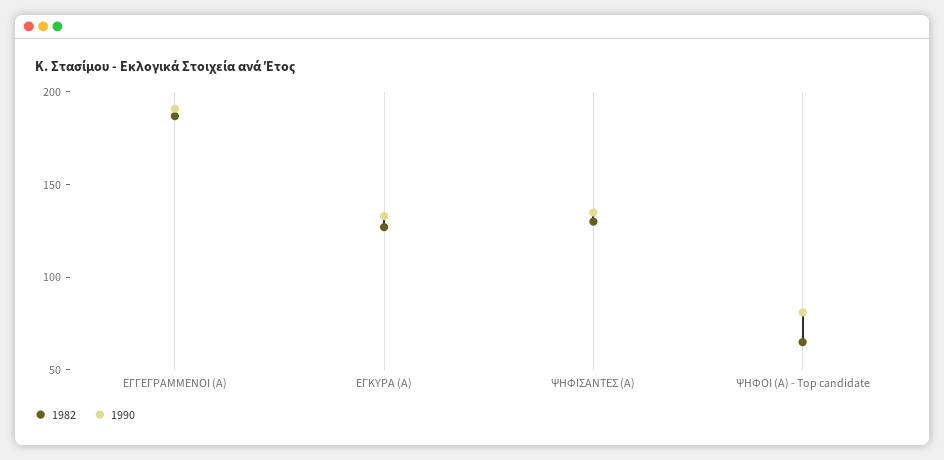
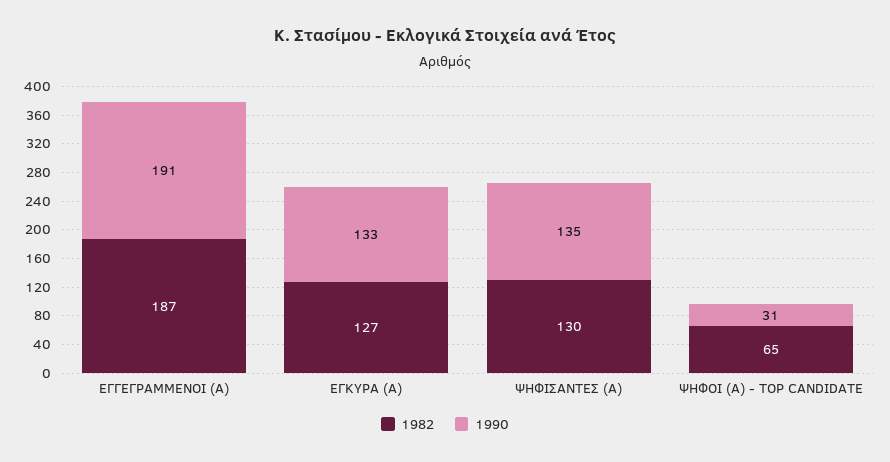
1990, ΨΗΦΟΙ (Α) - Top candidate: 80 -> 31

